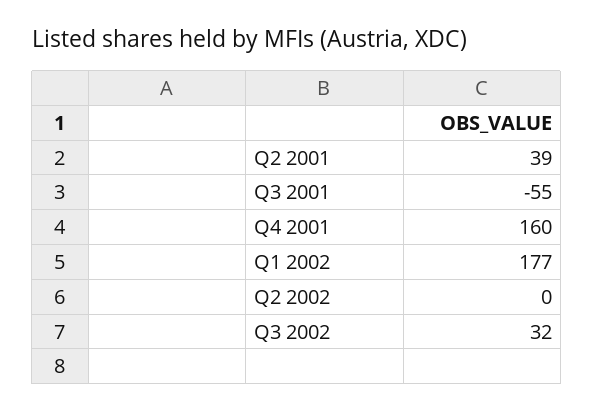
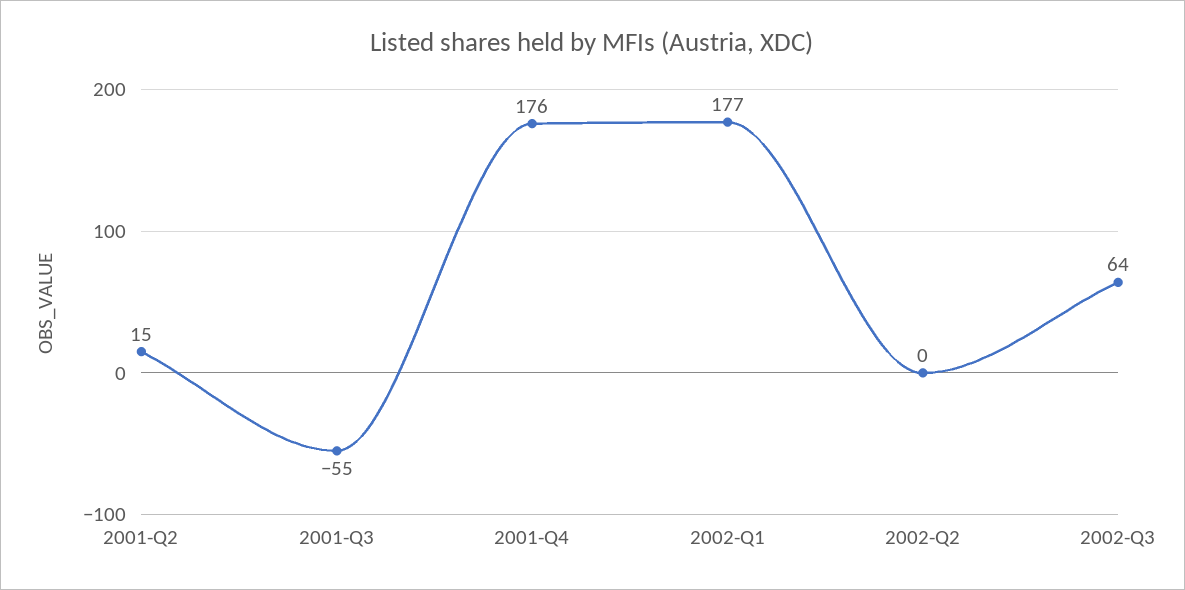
Q2 2001: 39 -> 15
Q4 2001: 160 -> 176
Q3 2002: 32 -> 64

